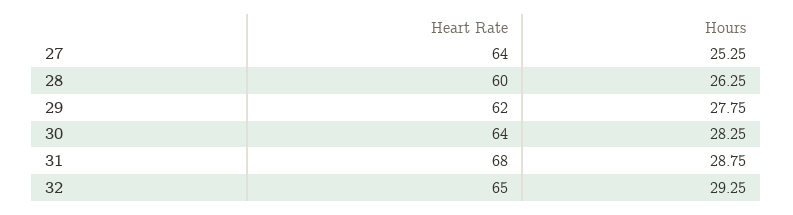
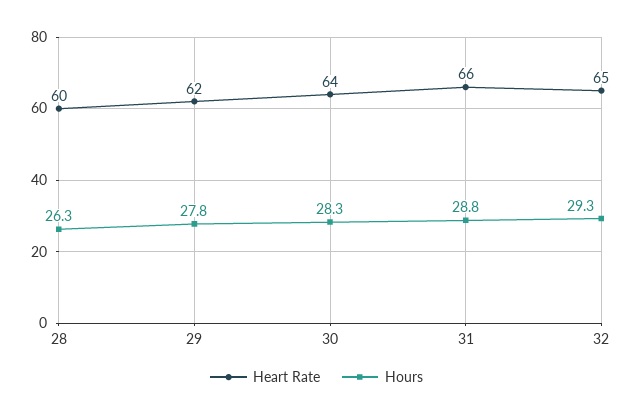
Heart Rate, 27: 64 -> none
Hours, 27: 25.25 -> none
Heart Rate, 31: 68 -> 66

